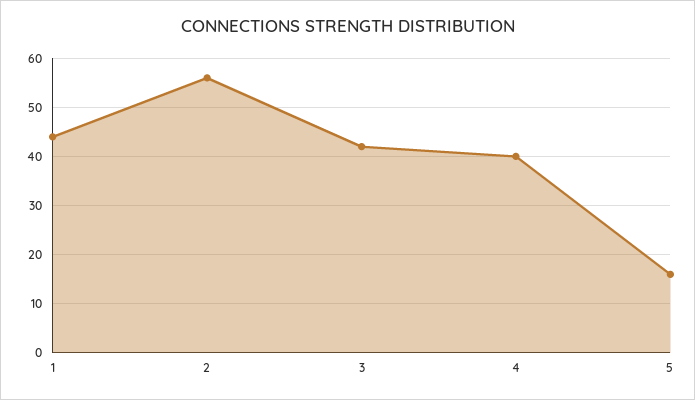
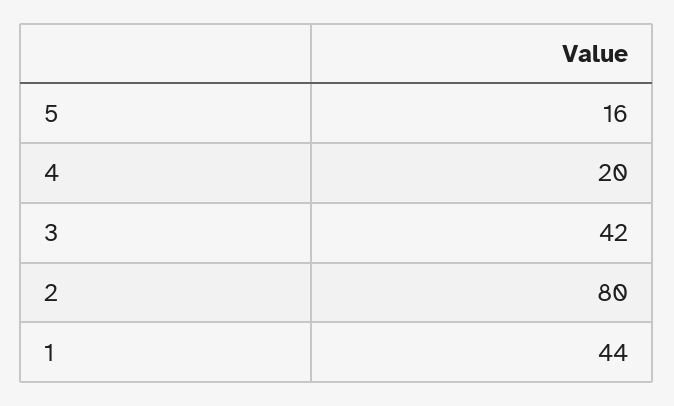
2: 55 -> 80
4: 40 -> 20

